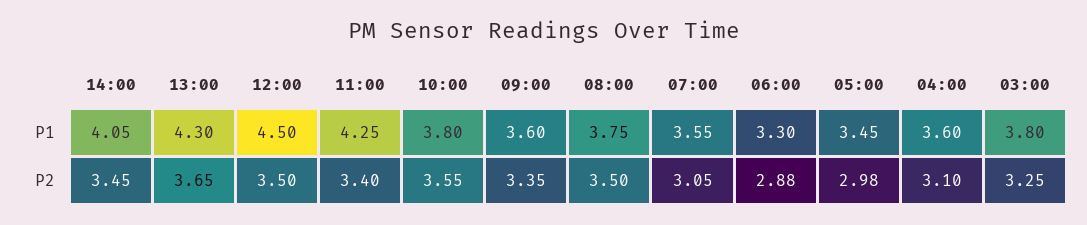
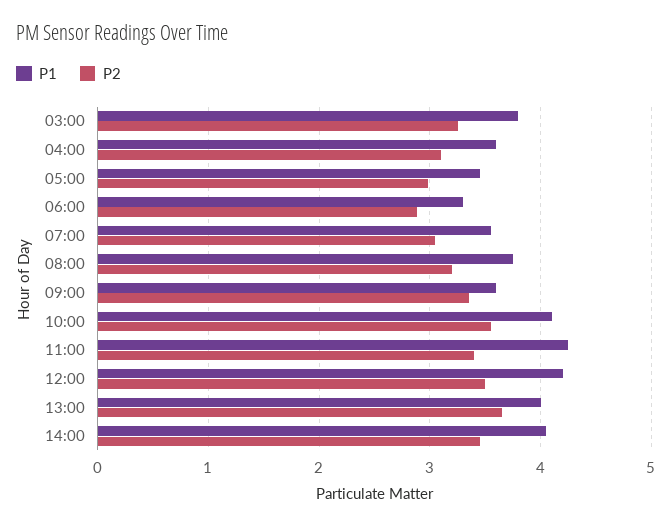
P1, 13:00: 4.3 -> 4
P1, 12:00: 4.5 -> 4.2
P1, 10:00: 3.8 -> 4.1
P2, 08:00: 3.5 -> 3.2

